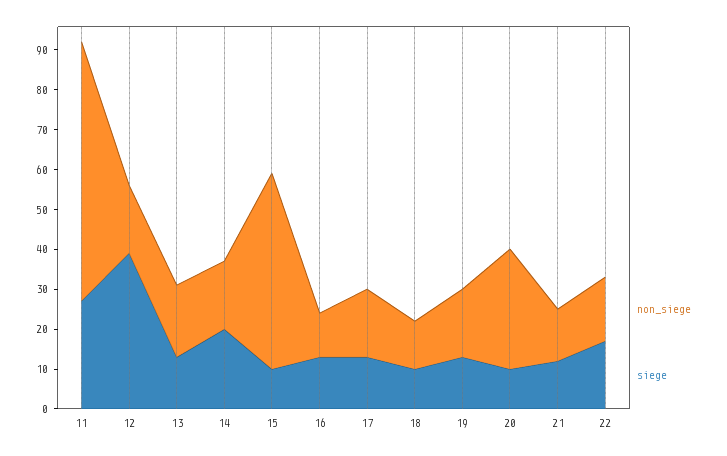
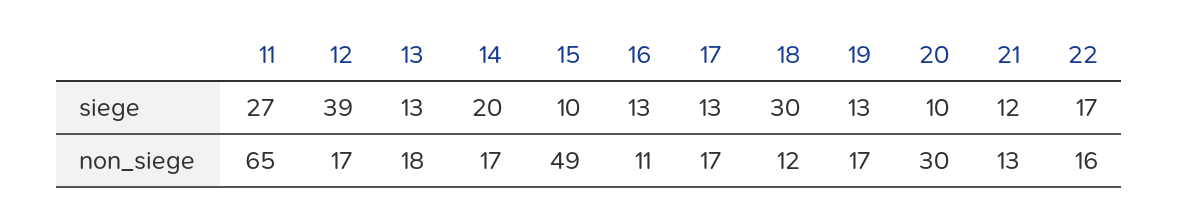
siege, 18: 10 -> 30

